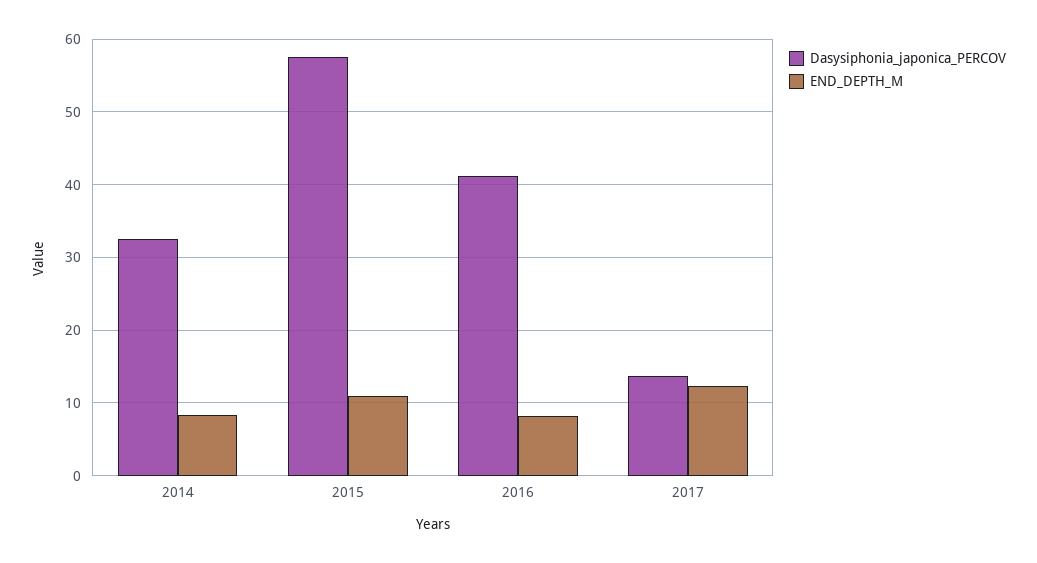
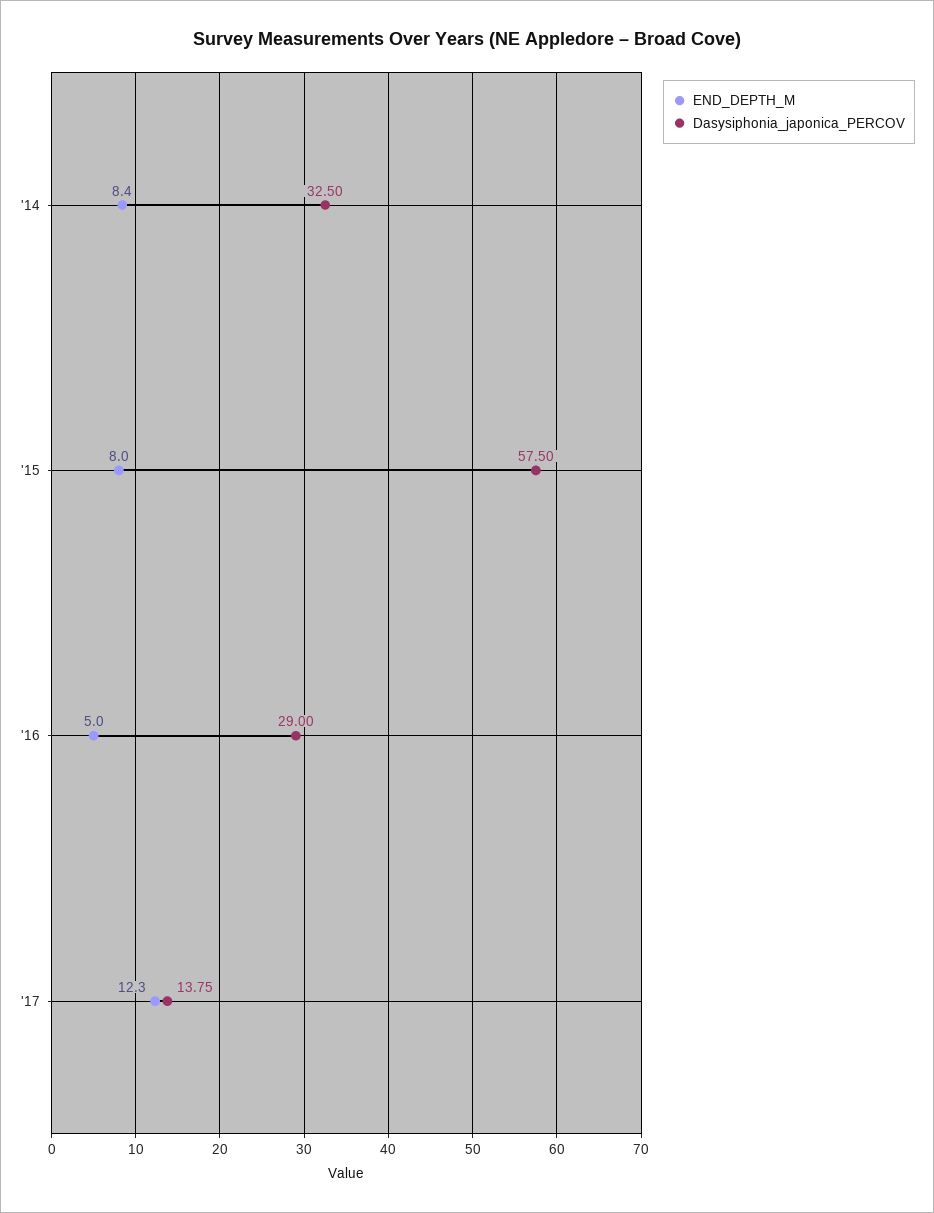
END_DEPTH_M, 2015: 11 -> 8
Dasysiphonia_japonica_PERCOV, 2016: 41 -> 29
END_DEPTH_M, 2016: 8 -> 5

